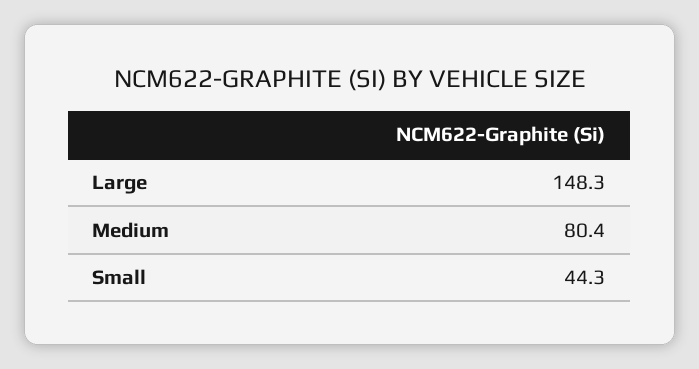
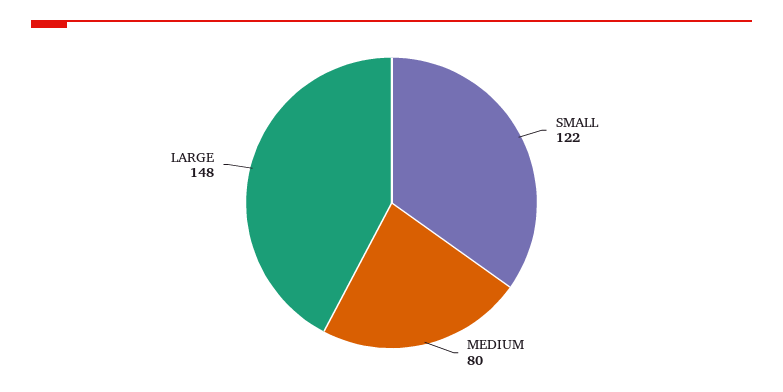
Small: 44.3 -> 122

